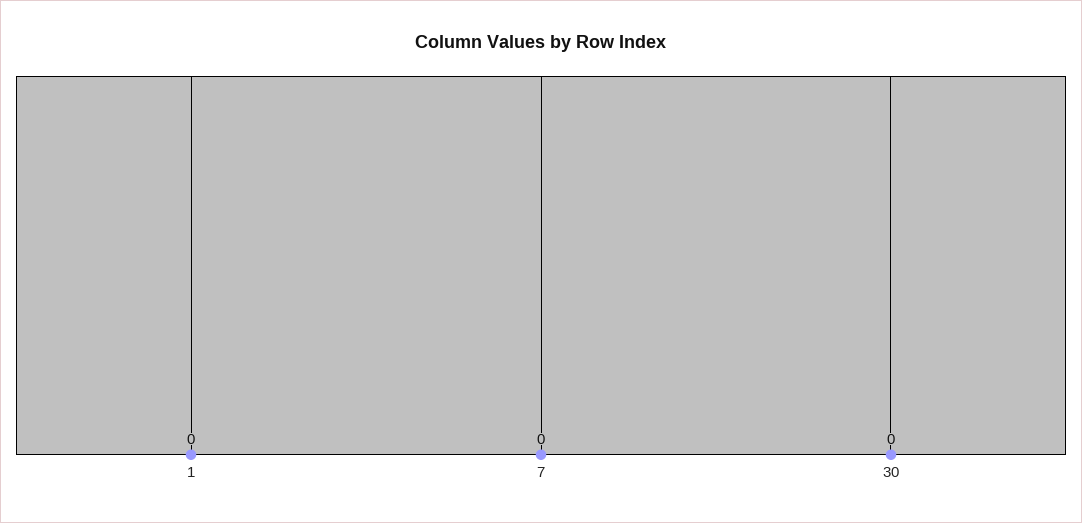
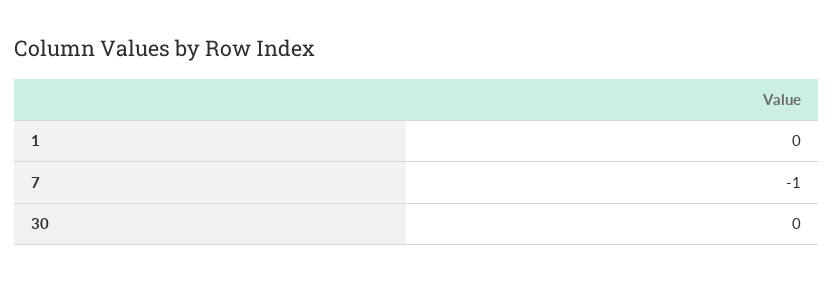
7: 0 -> -1

